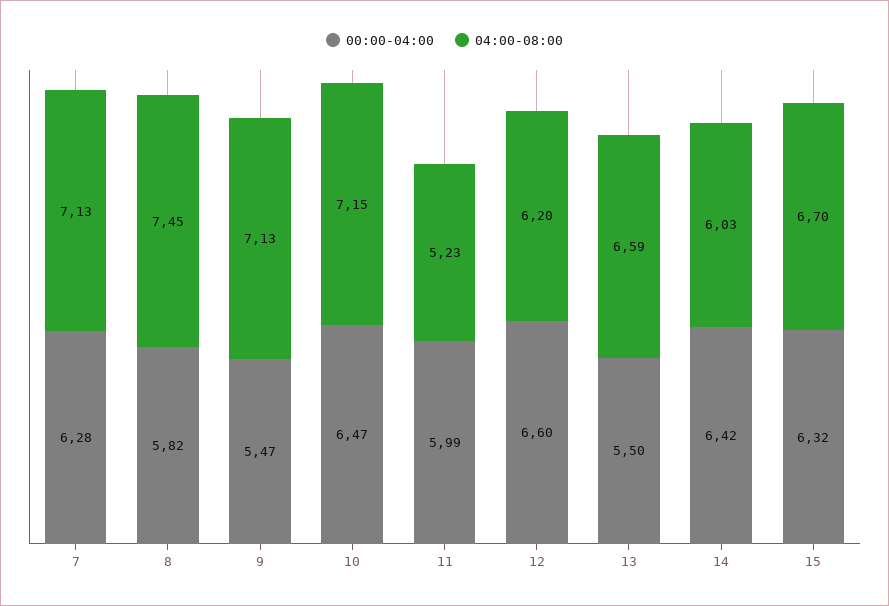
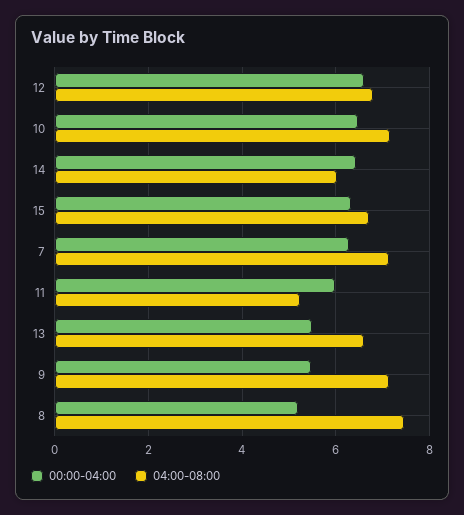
00:00-04:00, 8: 5.82 -> 5.2
04:00-08:00, 12: 6.2 -> 6.8

